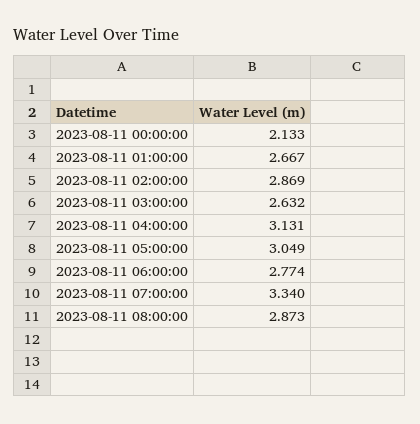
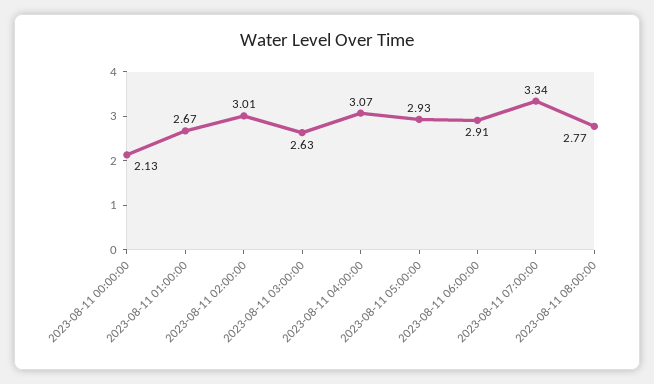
2023-08-11 02:00:00: 2.869 -> 3.01
2023-08-11 04:00:00: 3.131 -> 3.07
2023-08-11 05:00:00: 3.049 -> 2.93
2023-08-11 06:00:00: 2.774 -> 2.91
2023-08-11 08:00:00: 2.873 -> 2.77

